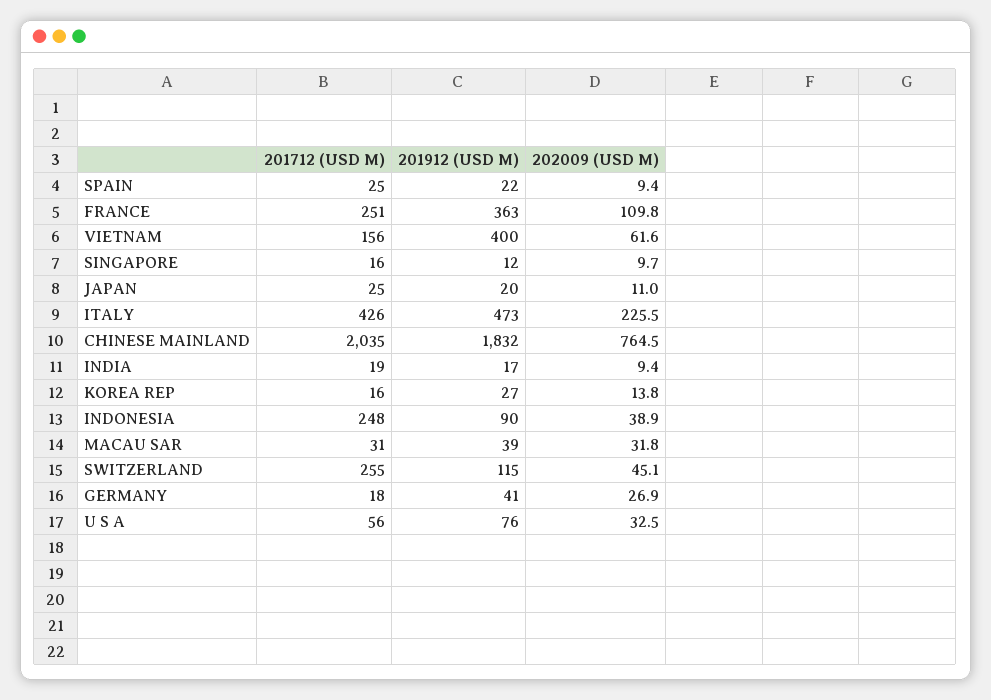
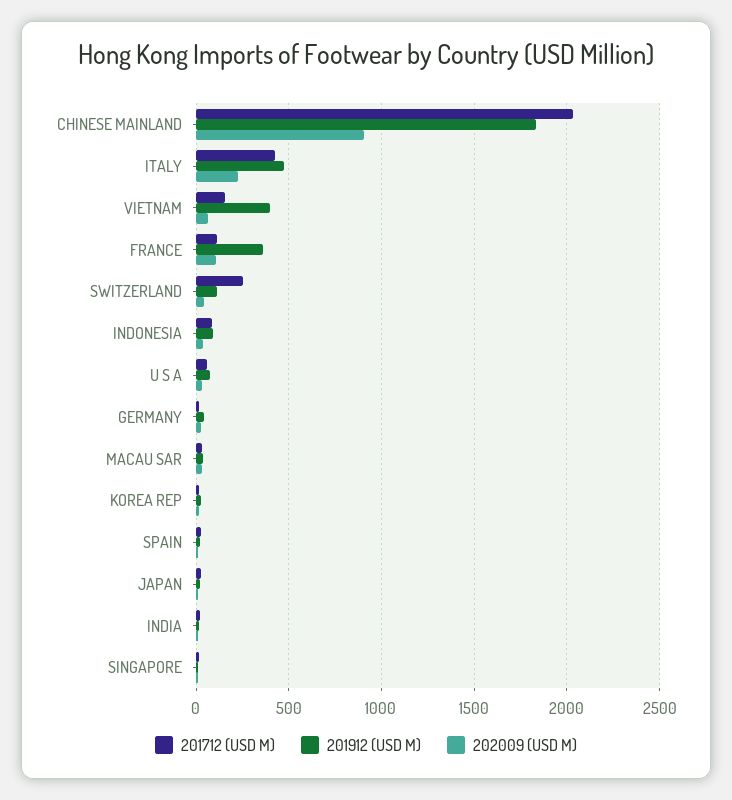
201712 (USD M), FRANCE: 251 -> 100
202009 (USD M), CHINESE MAINLAND: 764.5 -> 900
201712 (USD M), INDONESIA: 248 -> 100

